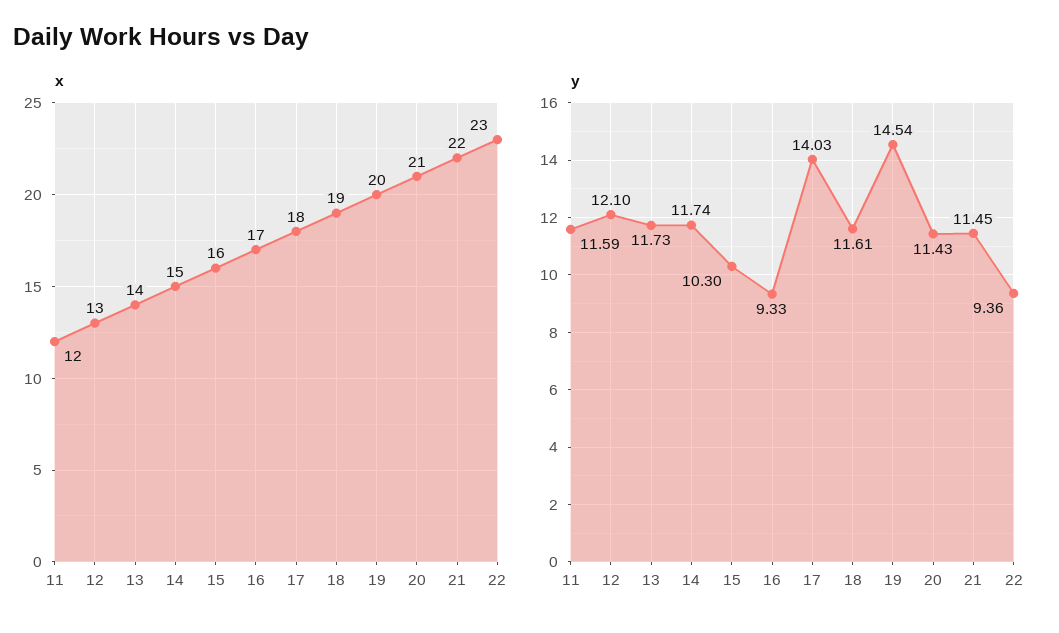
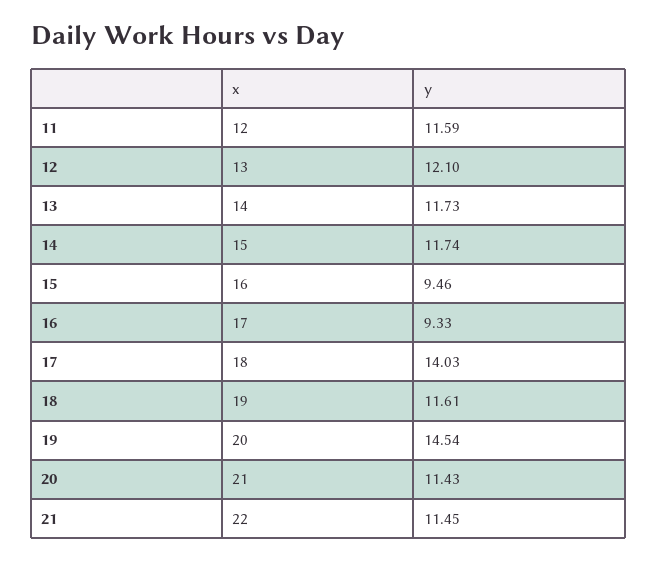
x, 22: 23 -> none
y, 15: 10.3 -> 9.46
y, 22: 9.36 -> none

